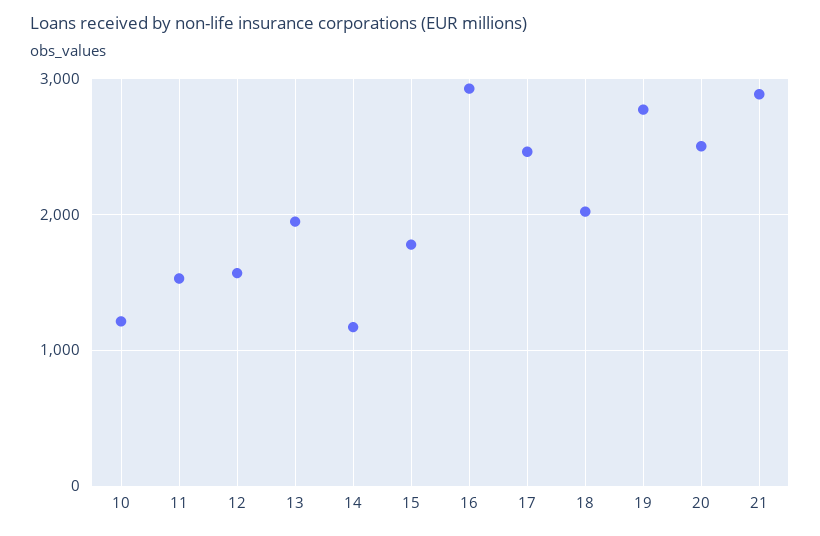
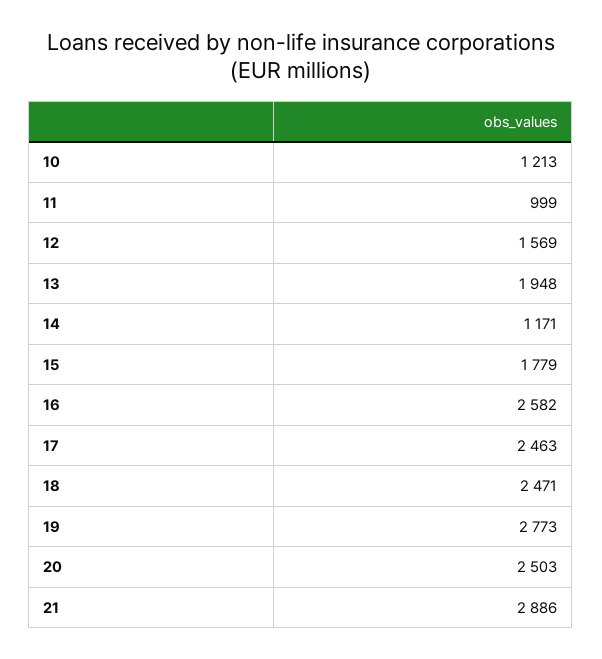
11: 1500 -> 999
16: 2900 -> 2582
18: 2000 -> 2471

